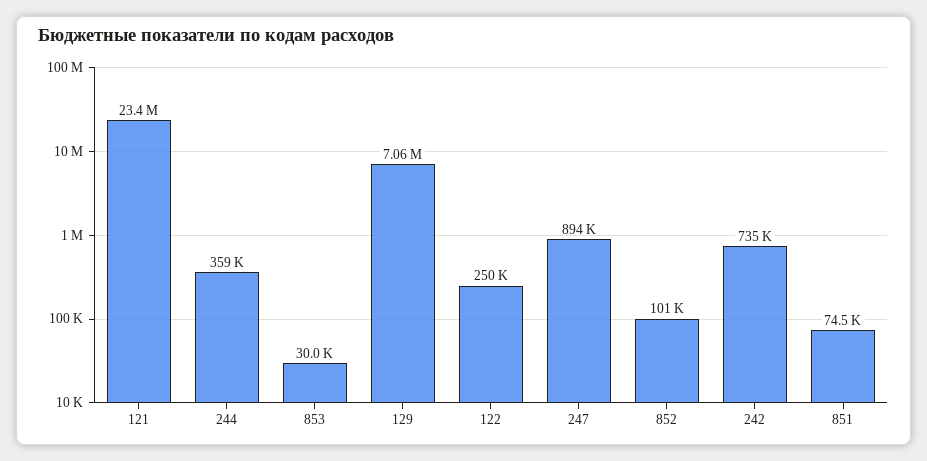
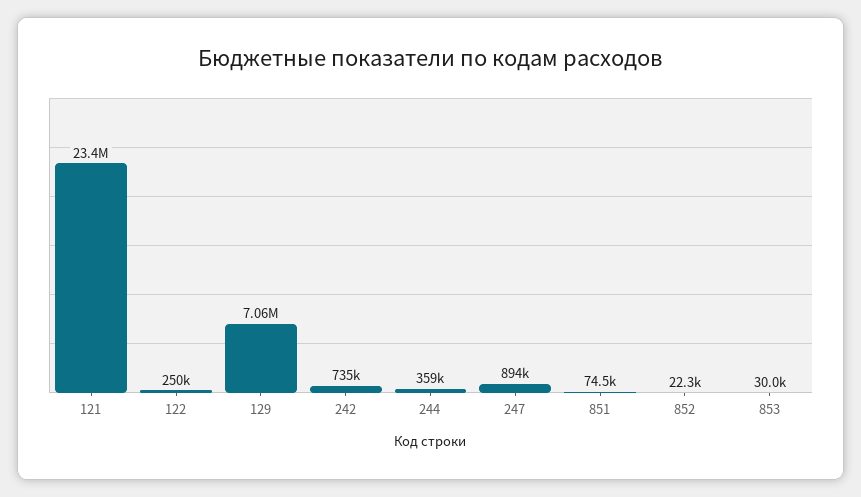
852: 101000 -> 22300

